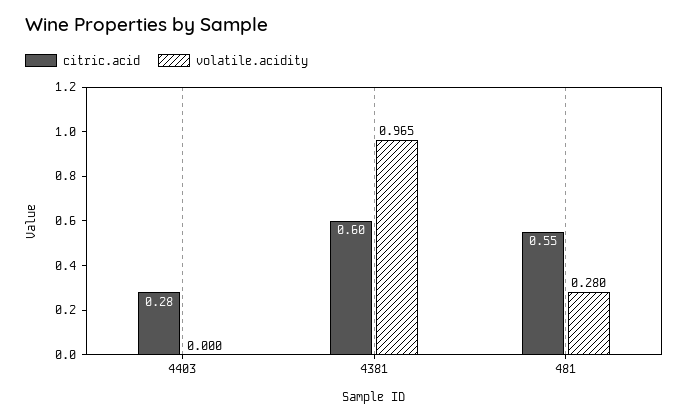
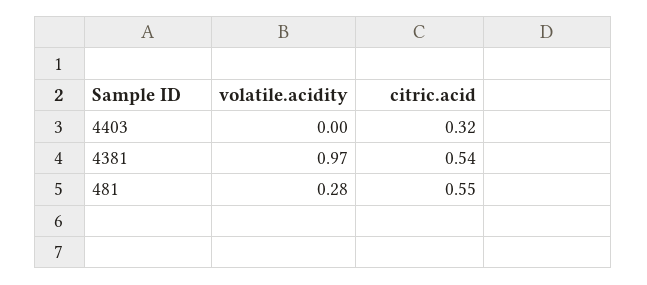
citric.acid, 4403: 0.28 -> 0.32
citric.acid, 4381: 0.6 -> 0.54

